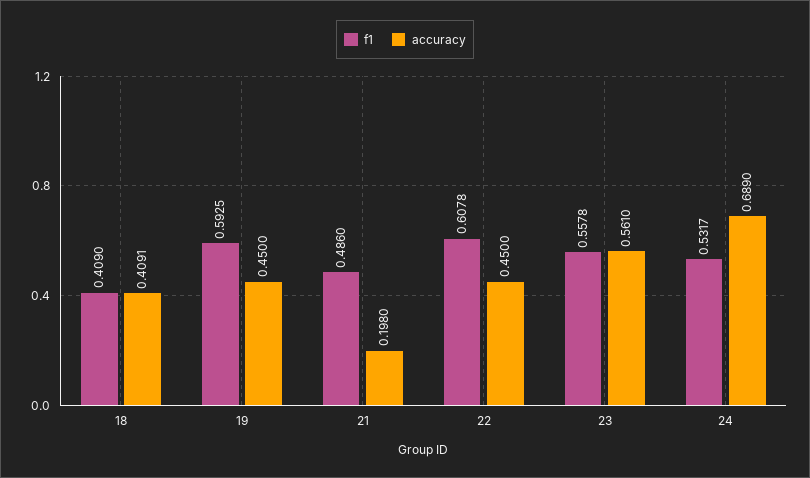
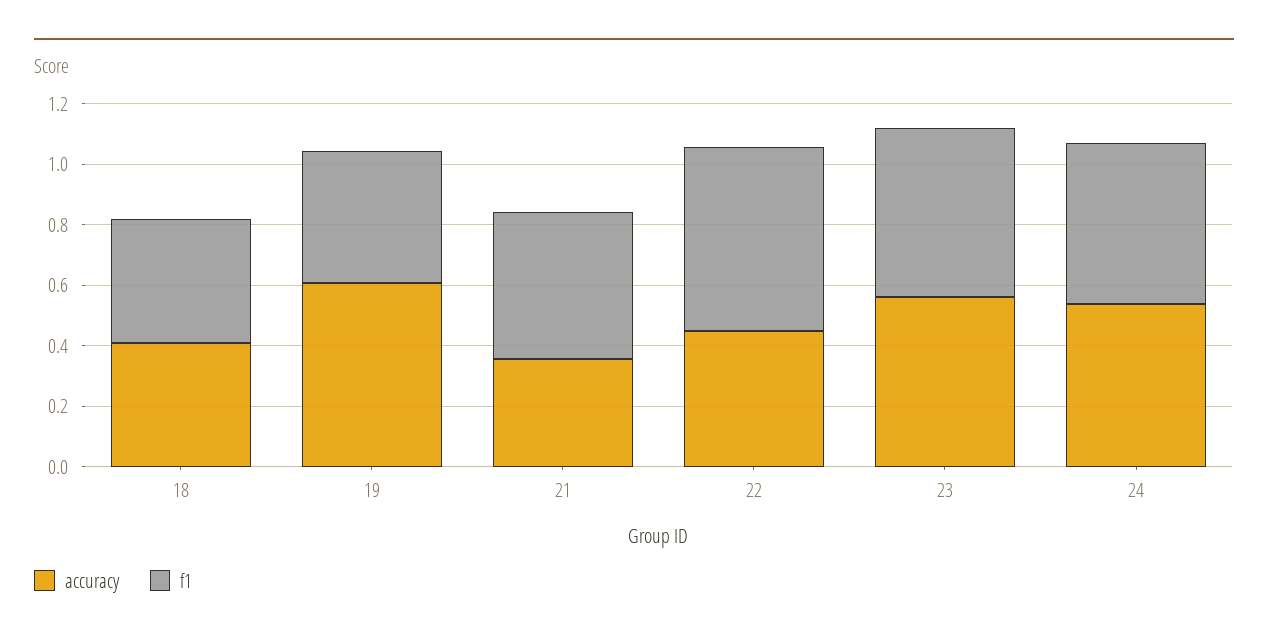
f1, 19: 0.5925 -> 0.45
accuracy, 19: 0.45 -> 0.6
accuracy, 21: 0.198 -> 0.35
accuracy, 24: 0.689 -> 0.55

